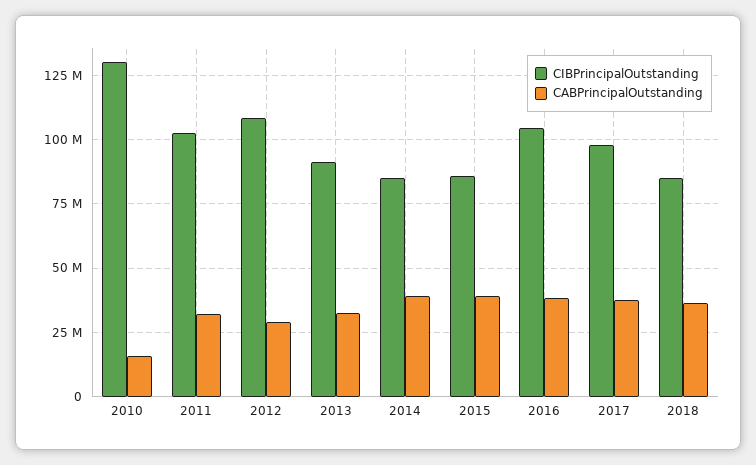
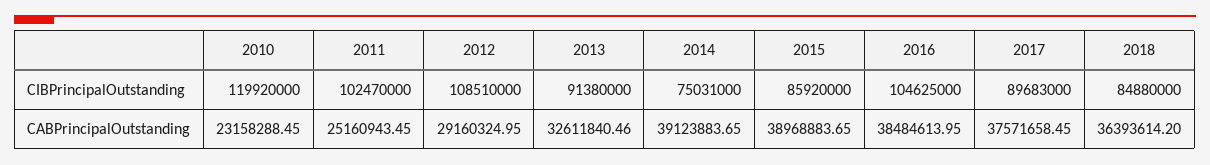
CIBPrincipalOutstanding, 2010: 130000000 -> 119920000
CABPrincipalOutstanding, 2010: 15000000 -> 23158288.45
CABPrincipalOutstanding, 2011: 32500000 -> 25160943.45
CIBPrincipalOutstanding, 2014: 85000000 -> 75031000
CIBPrincipalOutstanding, 2017: 97500000 -> 89683000

